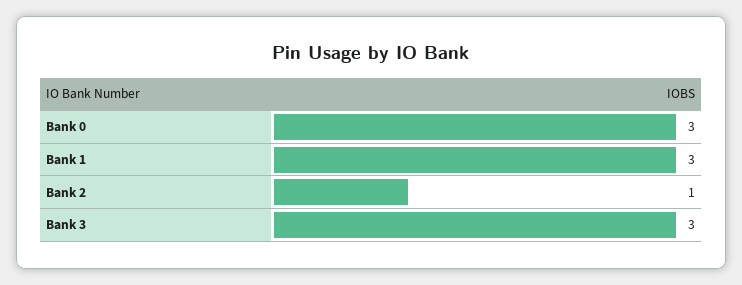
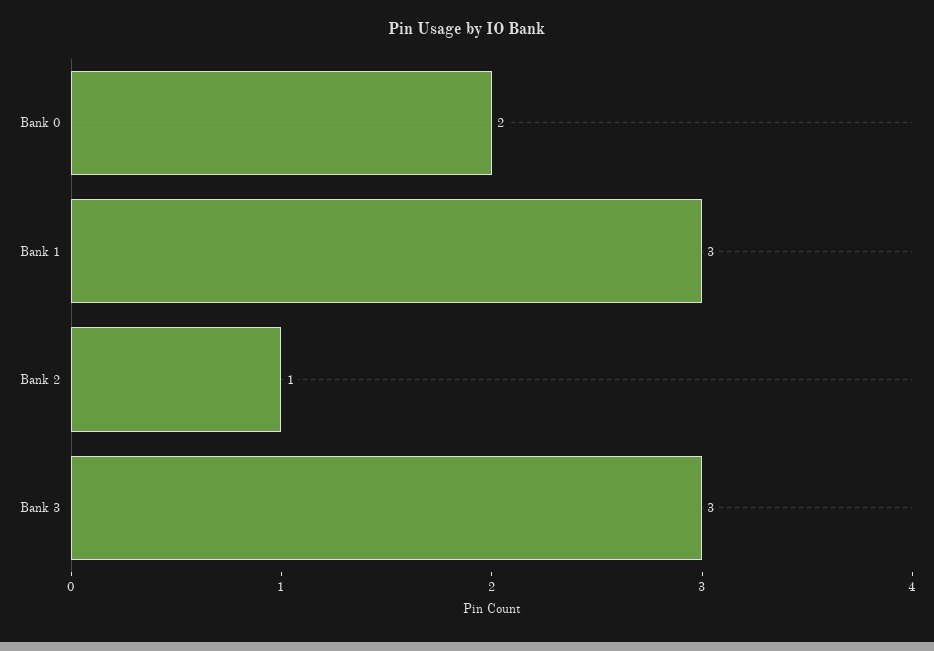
Bank 0: 3 -> 2

